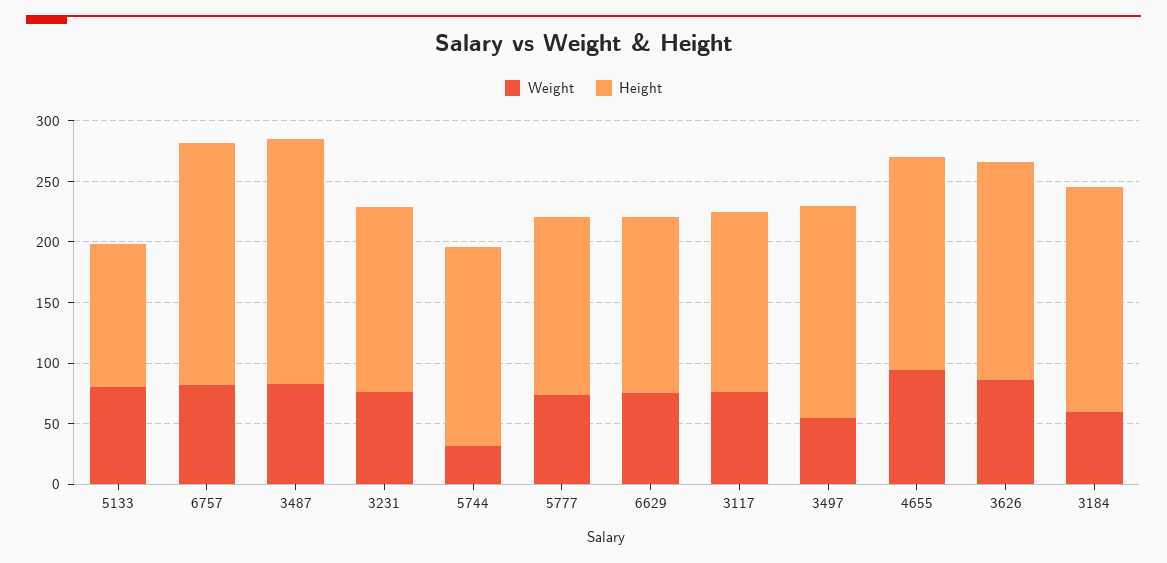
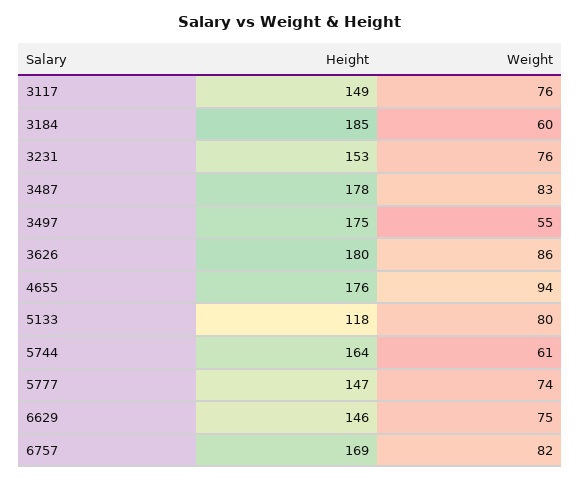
Height, 6757: 200 -> 169
Height, 3487: 200 -> 178
Weight, 5744: 30 -> 61

